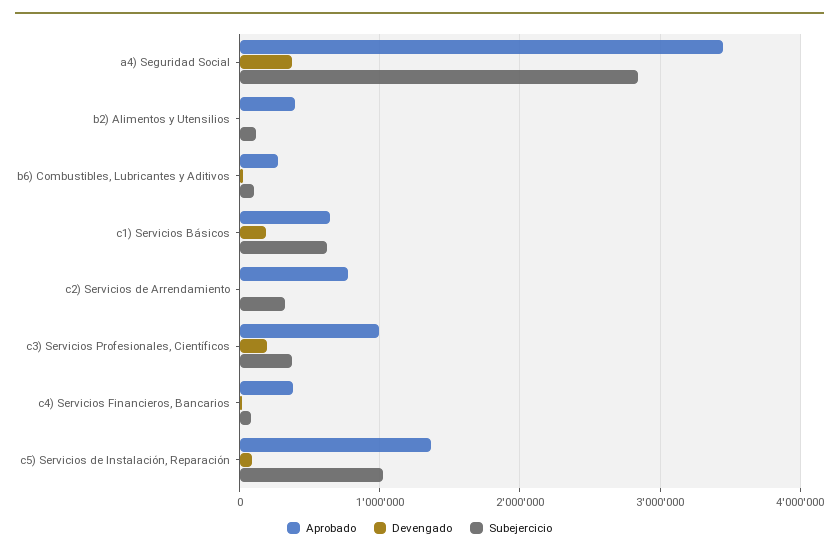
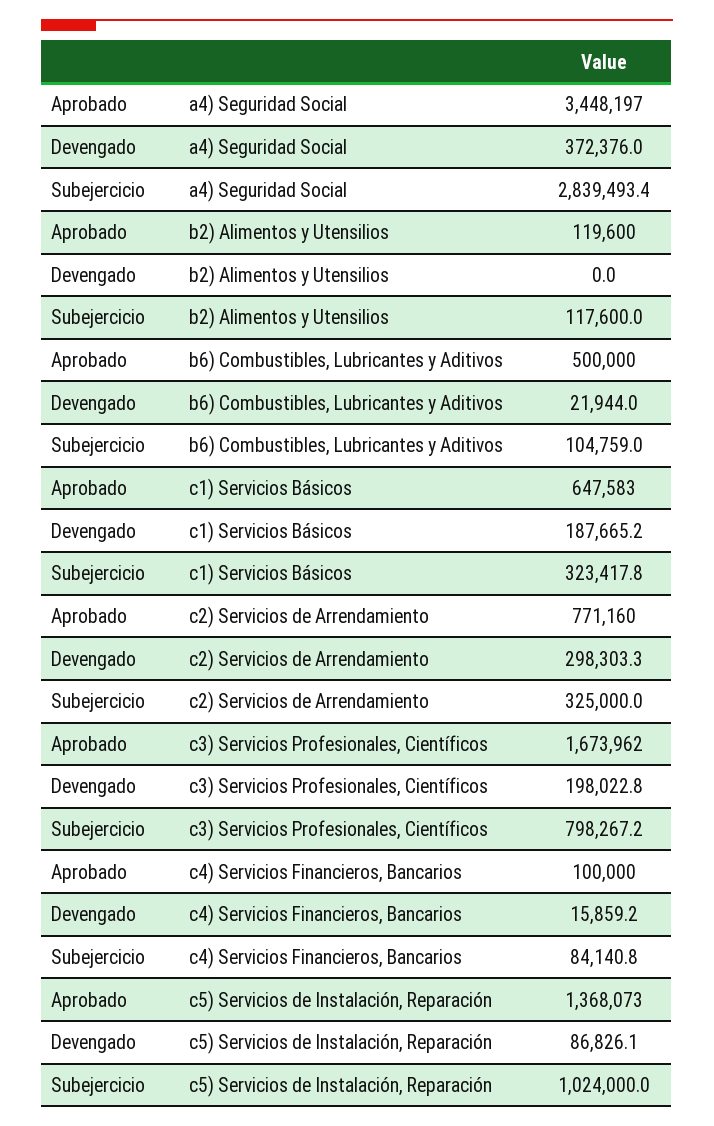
Aprobado, b2) Alimentos y Utensilios: 400000 -> 119600
Aprobado, b6) Combustibles, Lubricantes y Aditivos: 300000 -> 500000
Subejercicio, c1) Servicios Básicos: 600000 -> 323417.8
Devengado, c2) Servicios de Arrendamiento: 0 -> 298303.3
Aprobado, c3) Servicios Profesionales, Científicos: 1000000 -> 1673962
Subejercicio, c3) Servicios Profesionales, Científicos: 400000 -> 798267.2
Aprobado, c4) Servicios Financieros, Bancarios: 400000 -> 100000

